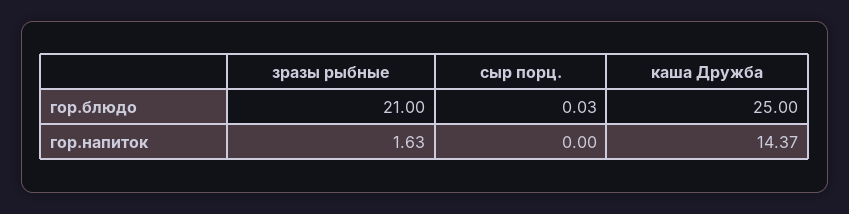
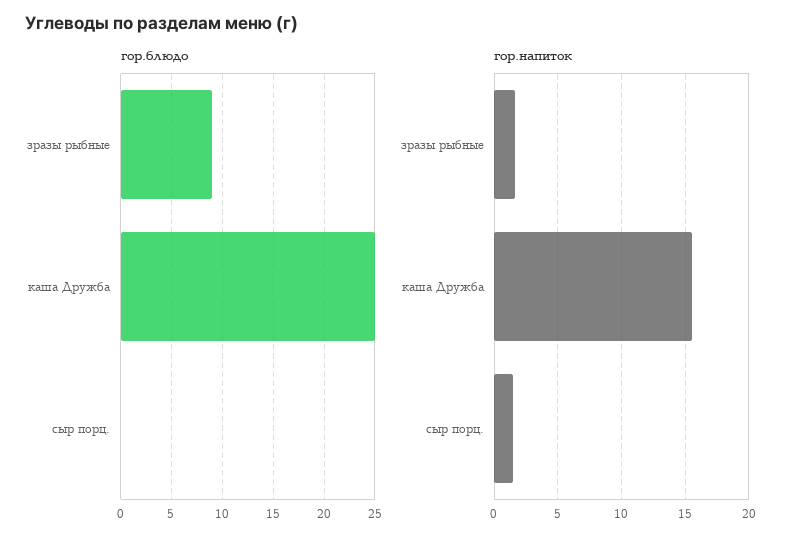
гор.блюдо, зразы рыбные: 21 -> 9
гор.напиток, сыр порц.: 0 -> 1.5
гор.напиток, каша Дружба: 14.37 -> 15.5

